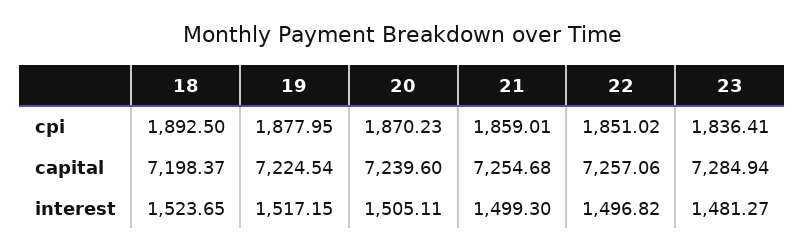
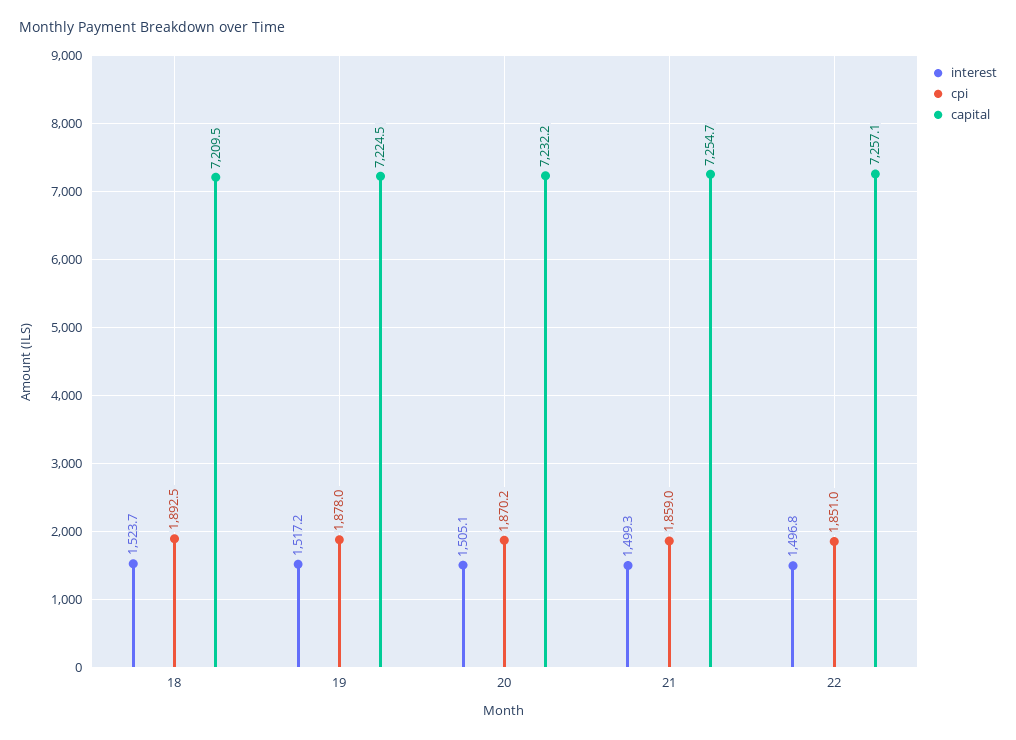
cpi, 23: 1836.41 -> none
capital, 18: 7198.37 -> 7209.5
capital, 20: 7239.6 -> 7232.2
capital, 23: 7284.94 -> none
interest, 23: 1481.27 -> none

